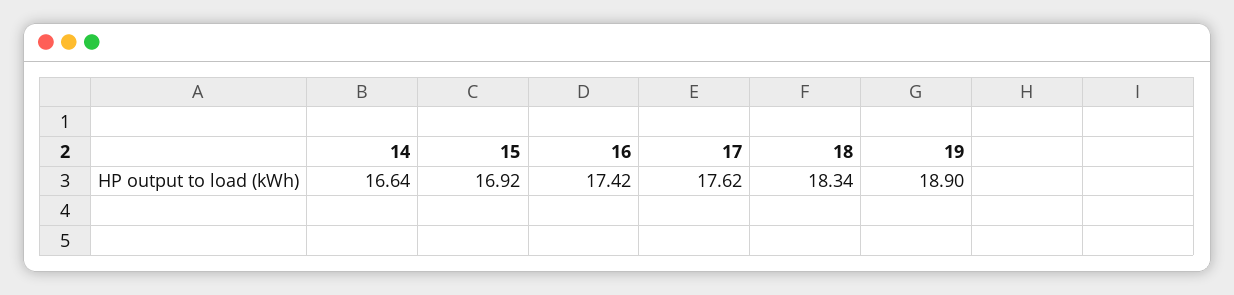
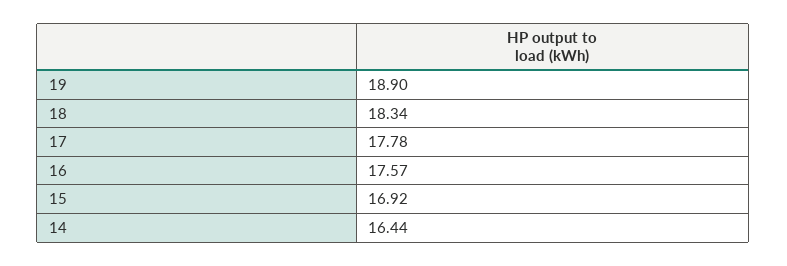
14: 16.64 -> 16.44
16: 17.42 -> 17.57
17: 17.62 -> 17.78

